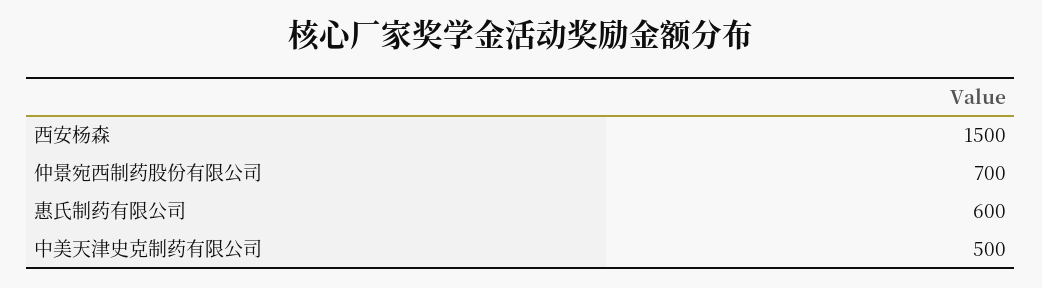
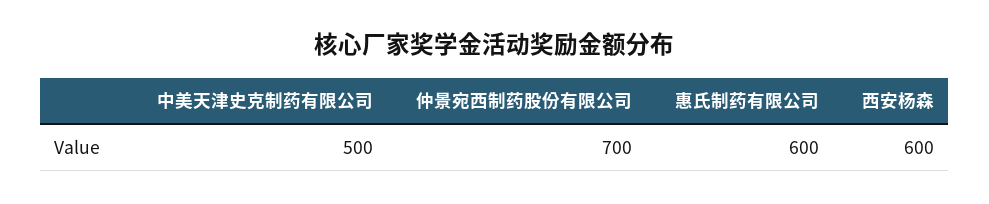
西安杨森: 1500 -> 600

